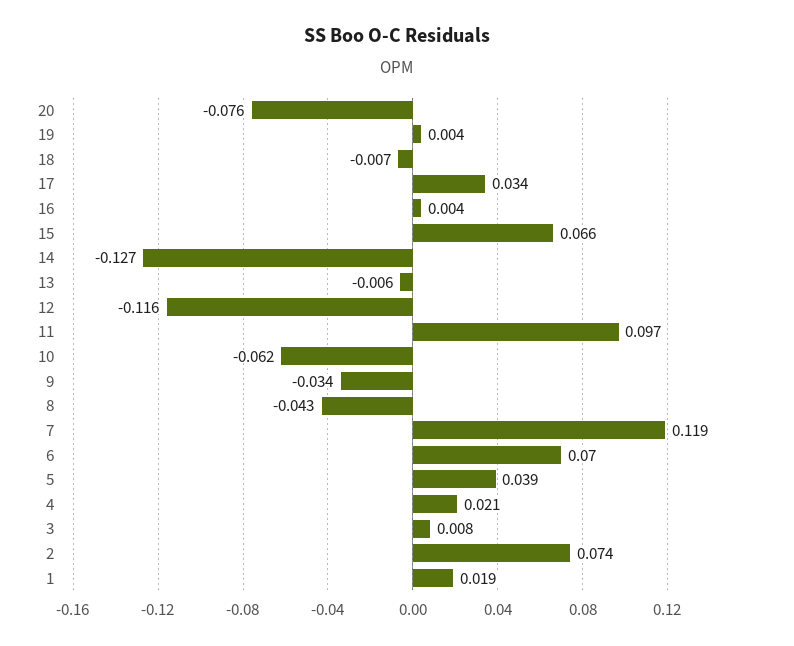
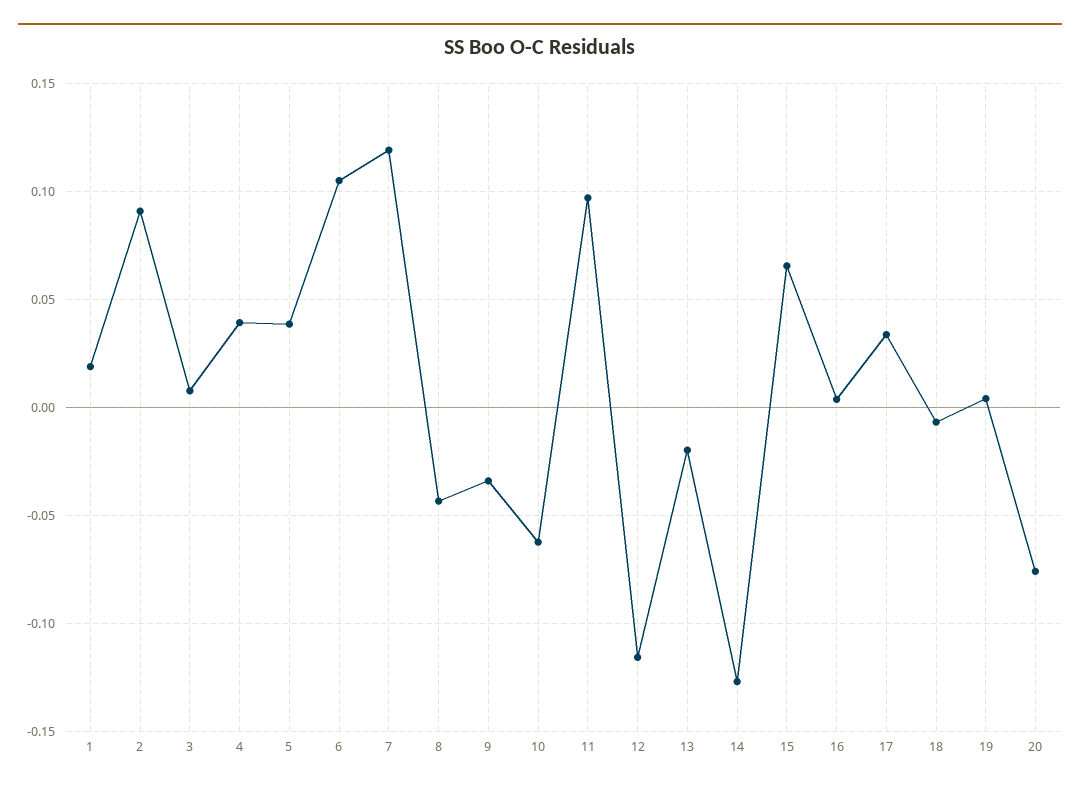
13: -0.006 -> -0.02
6: 0.07 -> 0.105
4: 0.021 -> 0.04
2: 0.074 -> 0.09

